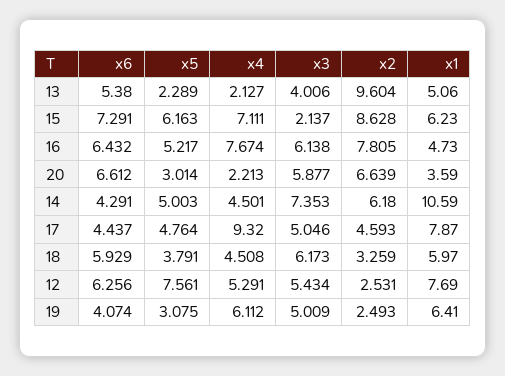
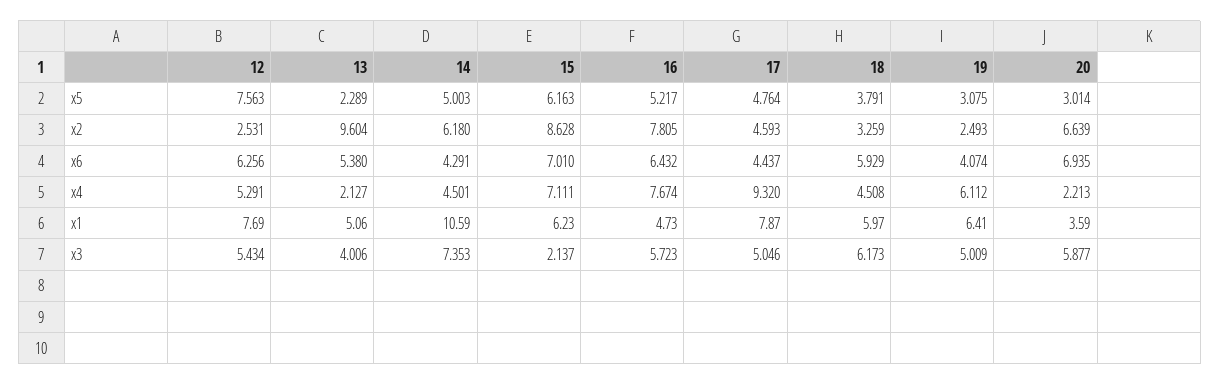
x6, 15: 7.291 -> 7.01
x3, 16: 6.138 -> 5.723
x6, 20: 6.612 -> 6.935
x5, 12: 7.561 -> 7.563

